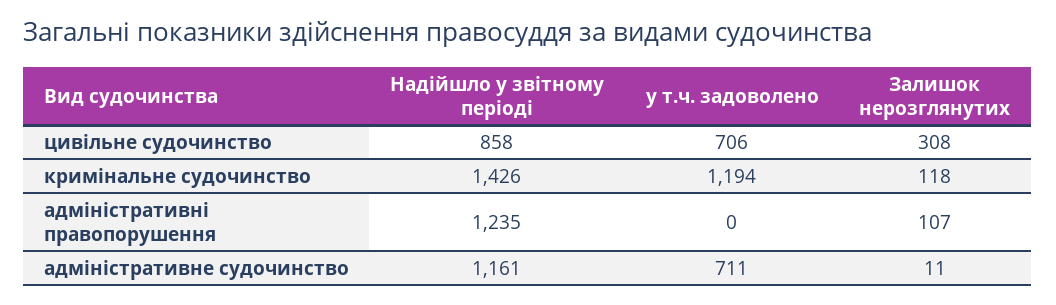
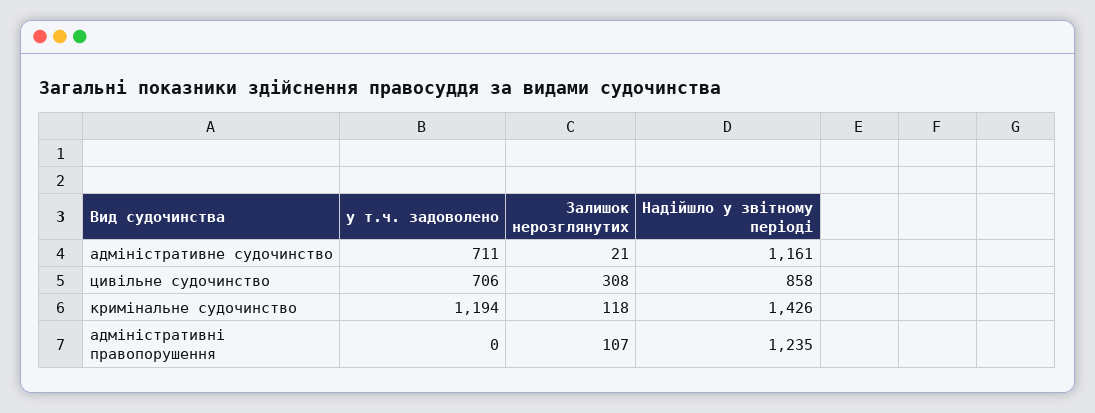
Залишок нерозглянутих, адміністративне судочинство: 11 -> 21

